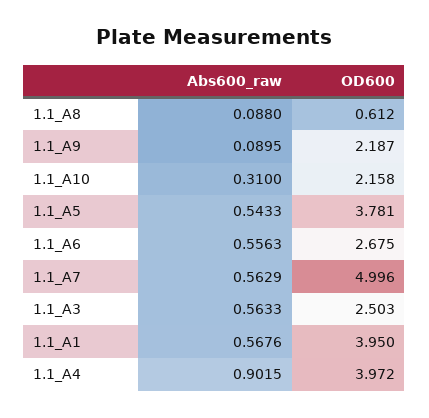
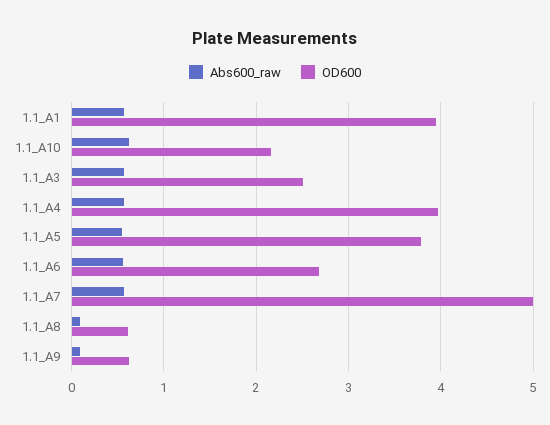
OD600, 1.1_A9: 2.187 -> 0.6
Abs600_raw, 1.1_A10: 0.31 -> 0.6
Abs600_raw, 1.1_A4: 0.9015 -> 0.6

